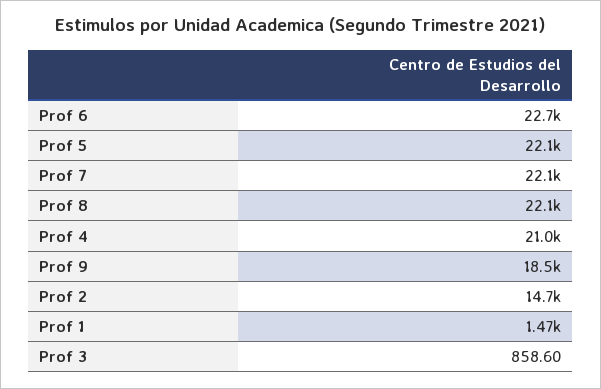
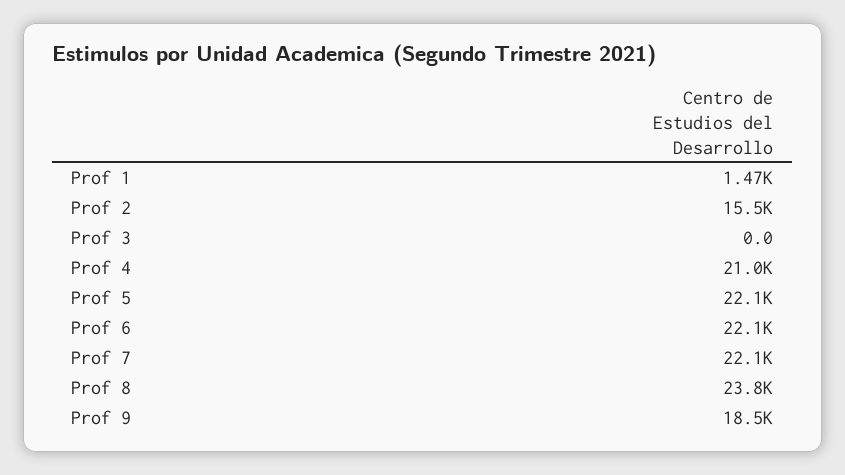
Prof 6: 22700 -> 22100
Prof 8: 22100 -> 23800
Prof 2: 14700 -> 15500
Prof 3: 858.6 -> 0

